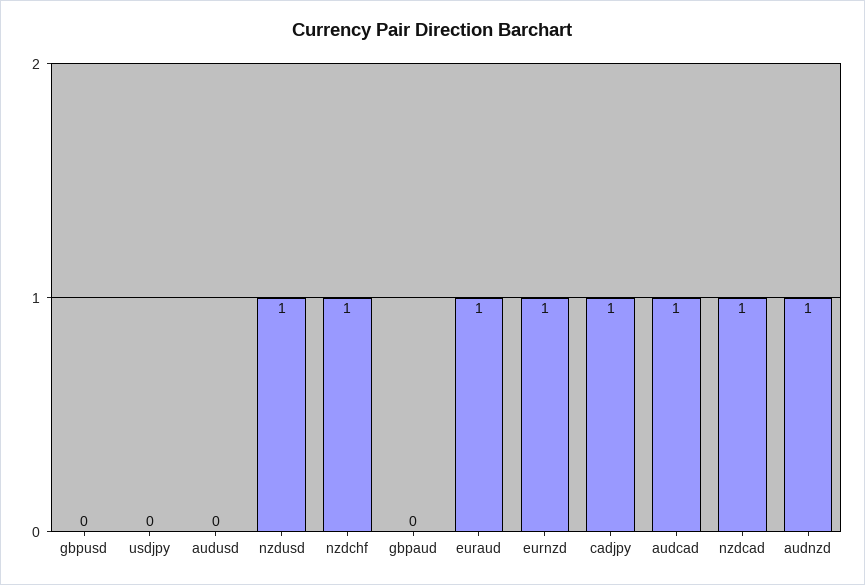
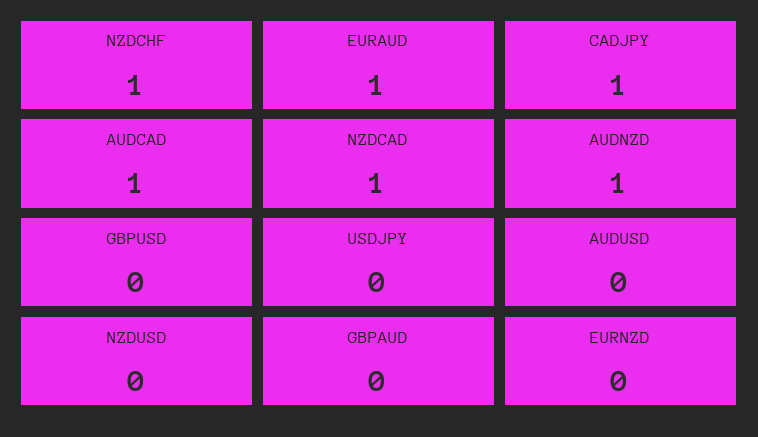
nzdusd: 1 -> 0
eurnzd: 1 -> 0

